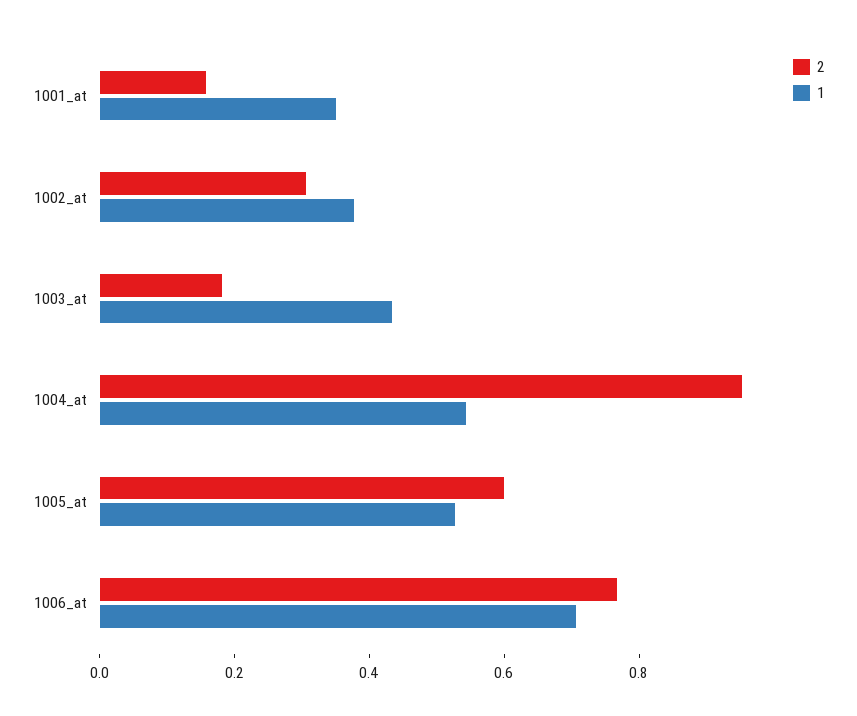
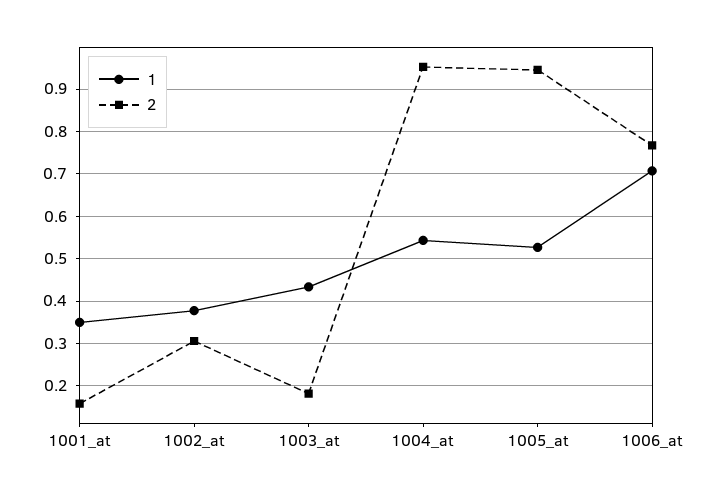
2, 1005_at: 0.6 -> 0.94

